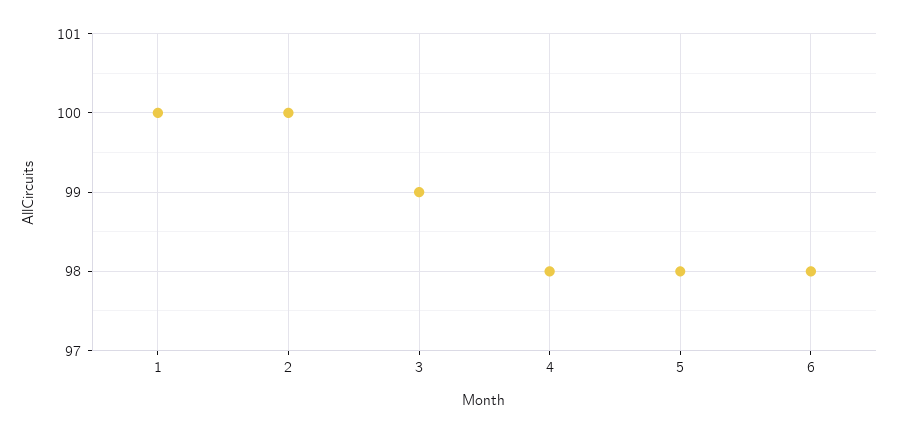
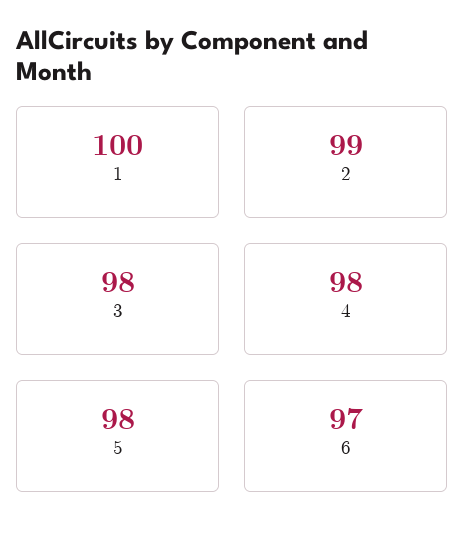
2: 100 -> 99
3: 99 -> 98
6: 98 -> 97

